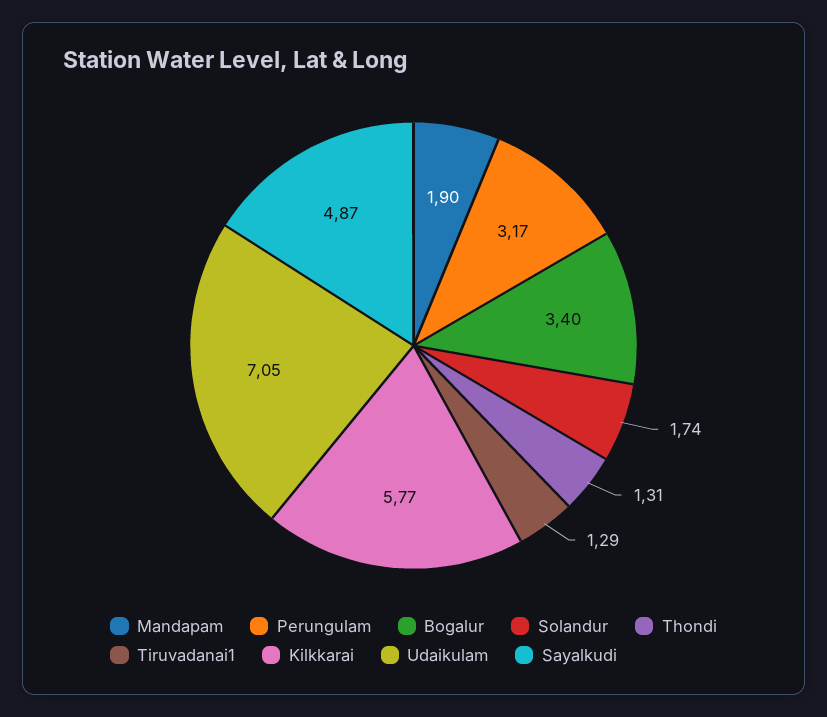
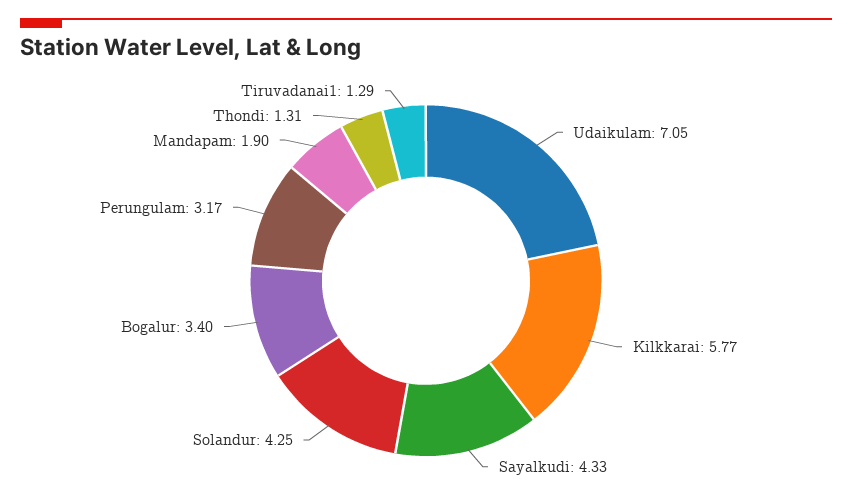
Solandur: 1.74 -> 4.25
Sayalkudi: 4.87 -> 4.33

